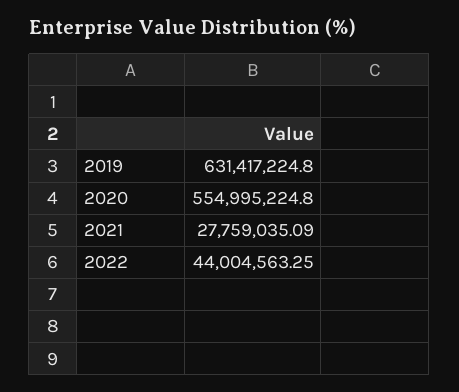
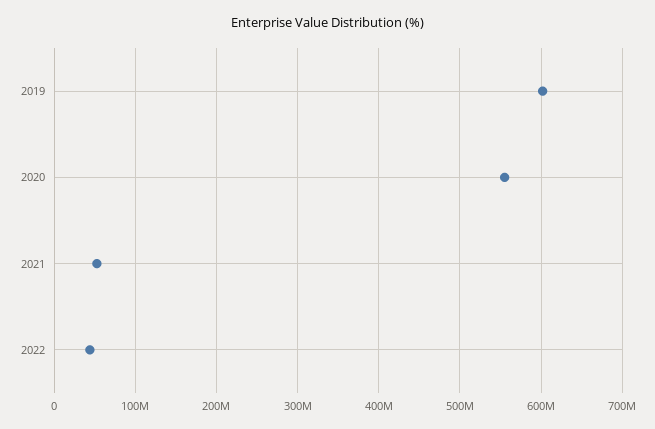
2019: 631417224.8 -> 600000000
2021: 27759035.09 -> 50000000

